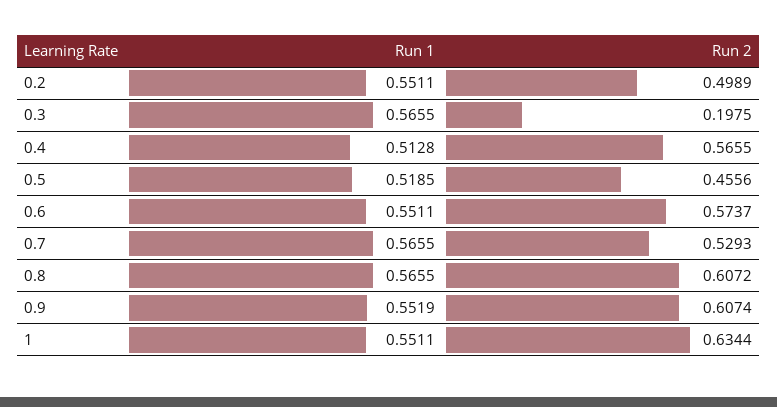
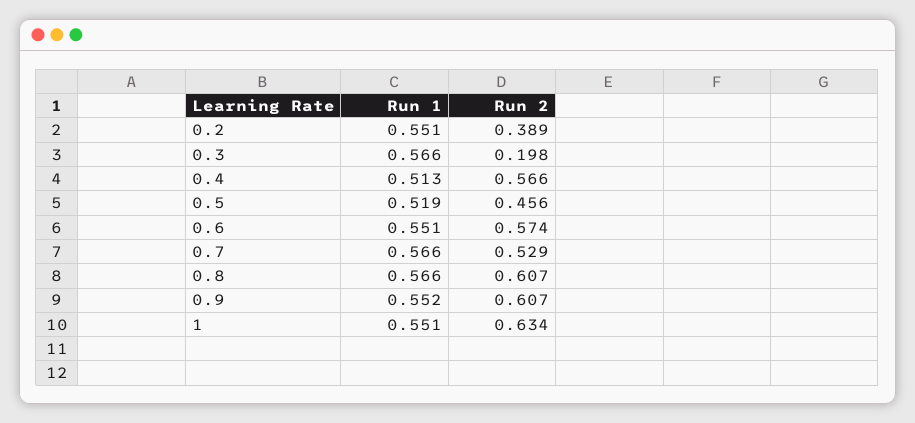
Run 2, 0.2: 0.4989 -> 0.389

